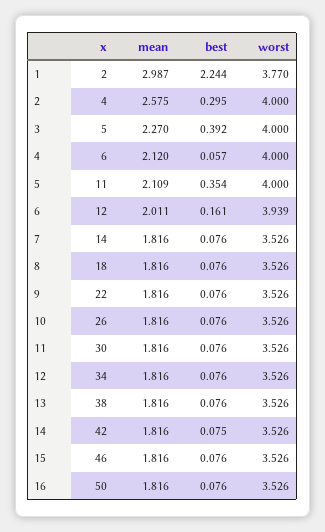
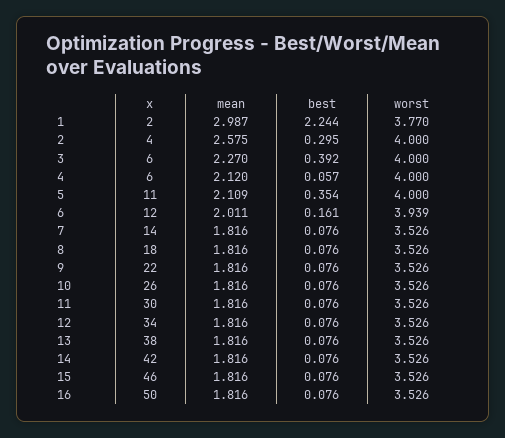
x, 3: 5 -> 6
best, 14: 0.075 -> 0.076

